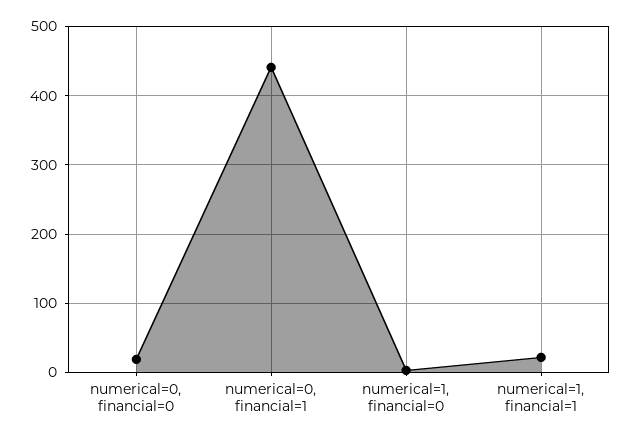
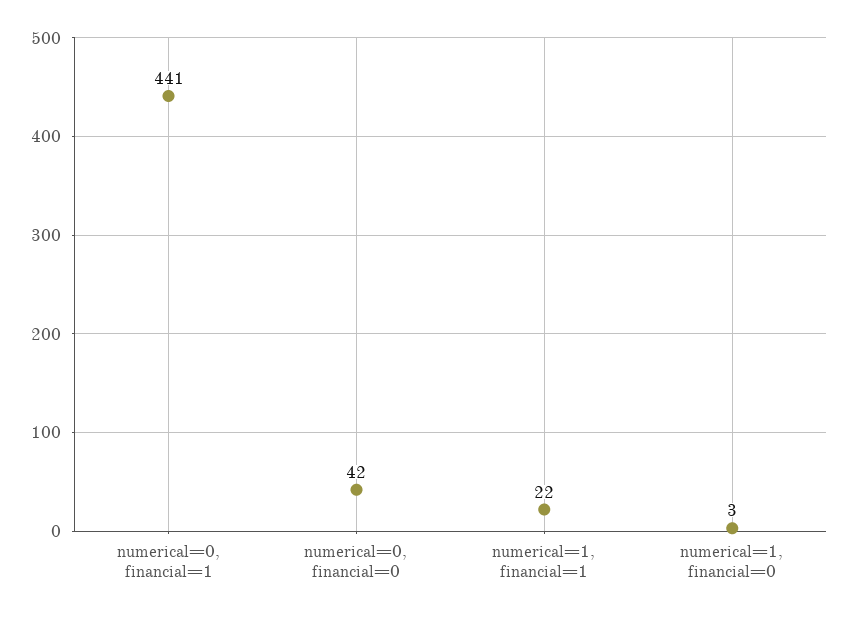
numerical=0, financial=0: 20 -> 42

